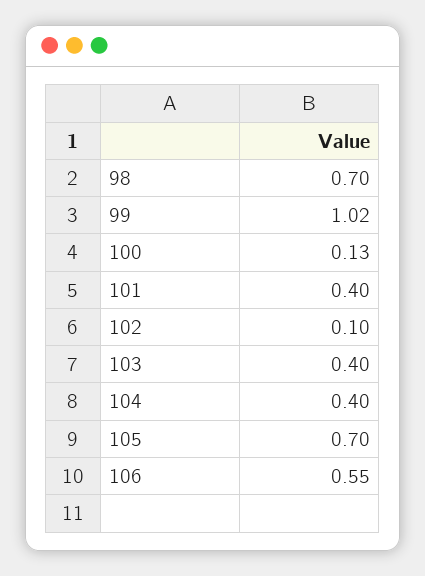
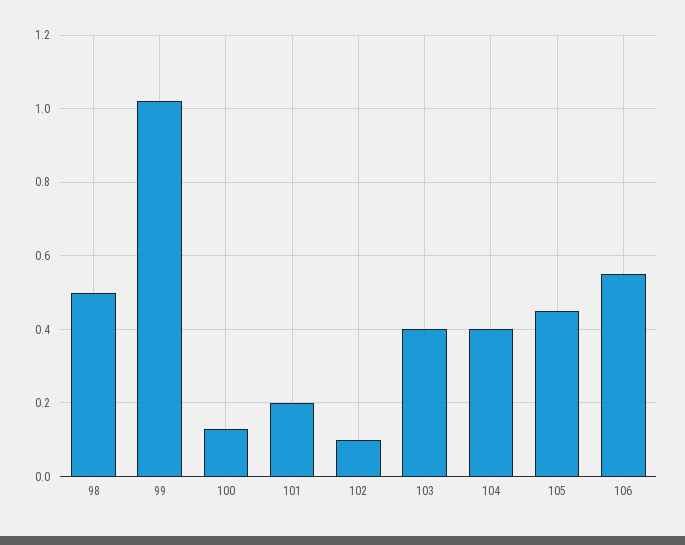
98: 0.7 -> 0.5
101: 0.4 -> 0.2
105: 0.7 -> 0.45

